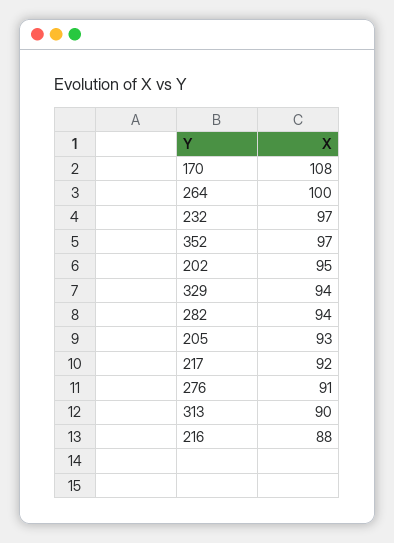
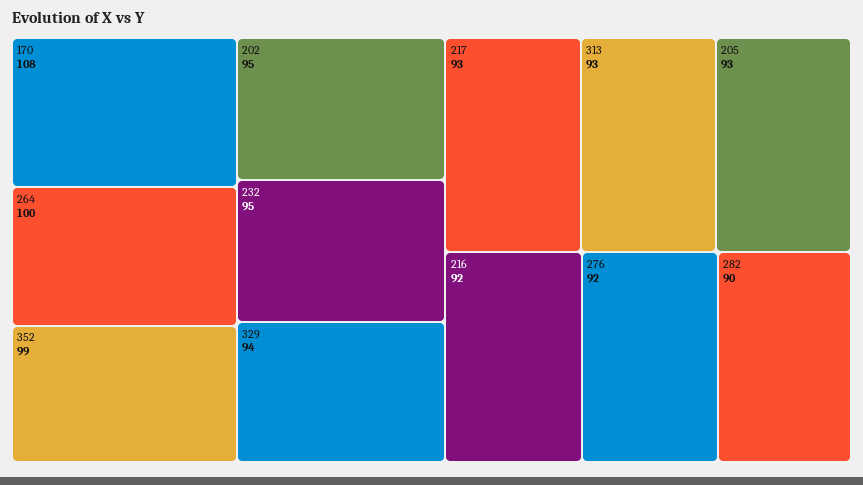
232: 97 -> 95
352: 97 -> 99
282: 94 -> 90
217: 92 -> 93
276: 91 -> 92
313: 90 -> 93
216: 88 -> 92

